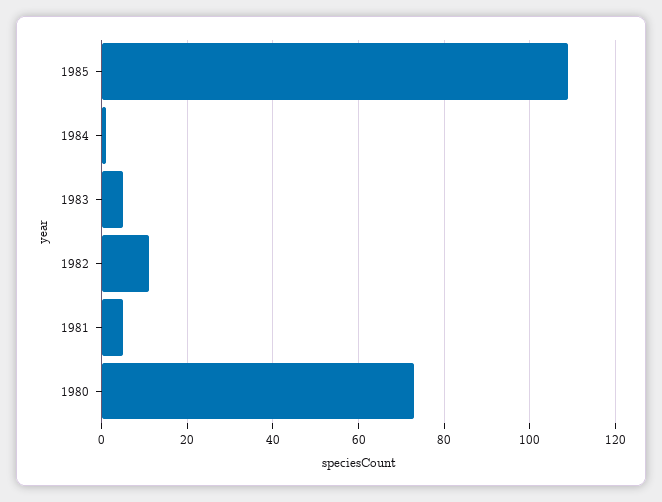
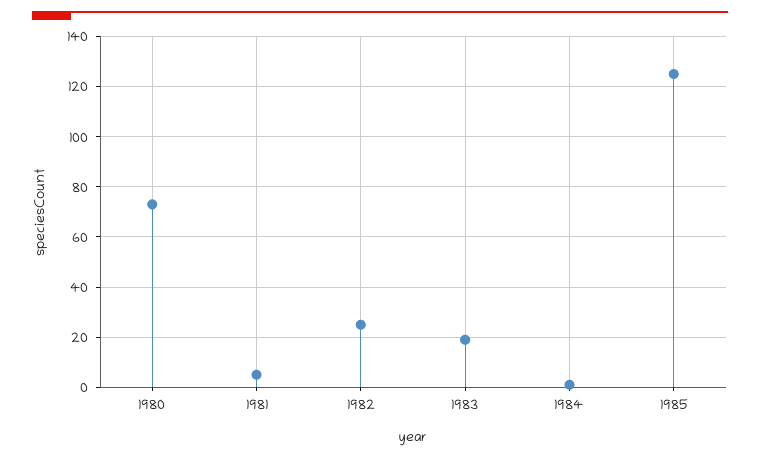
1985: 110 -> 125
1983: 5 -> 20
1982: 10 -> 25

